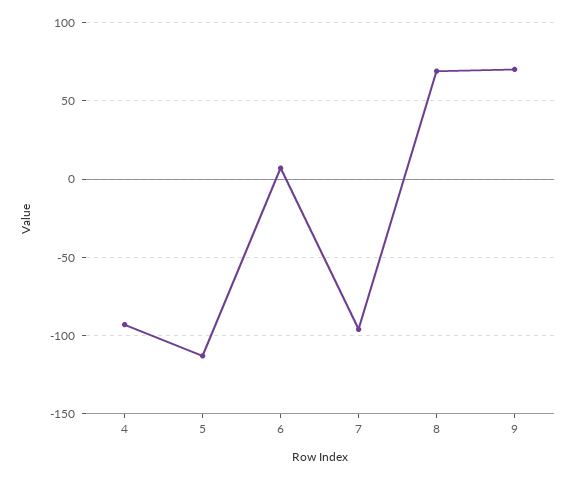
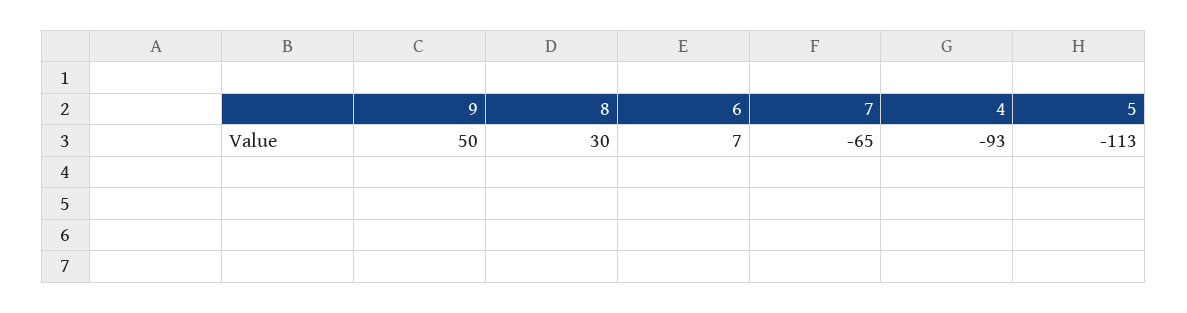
7: -95 -> -65
8: 70 -> 30
9: 70 -> 50

